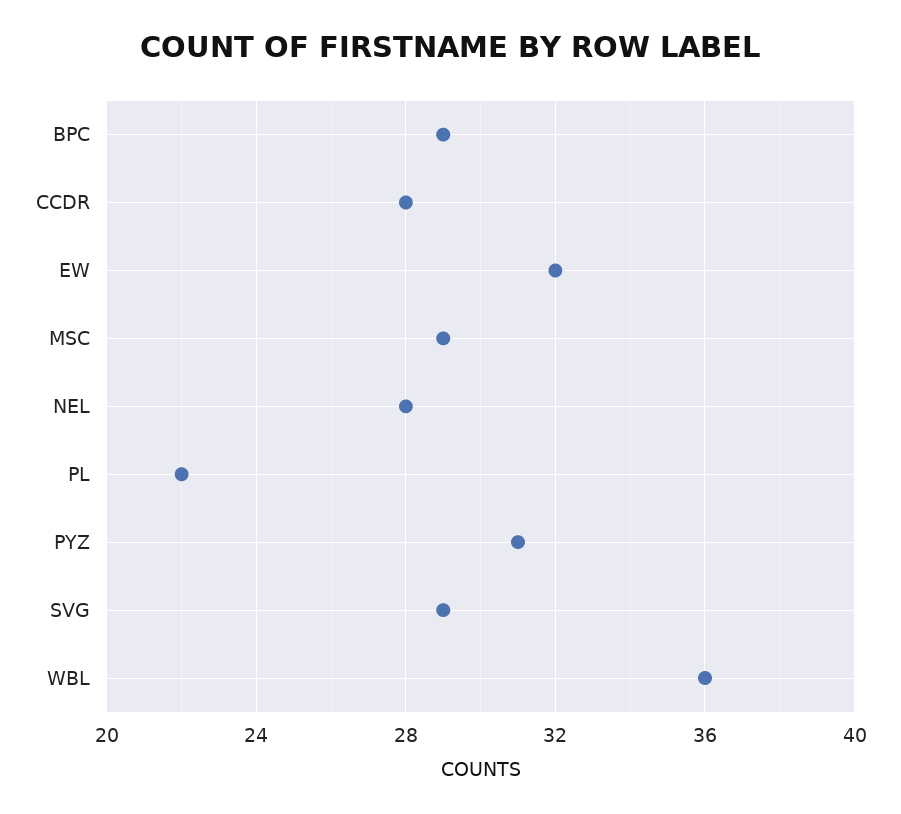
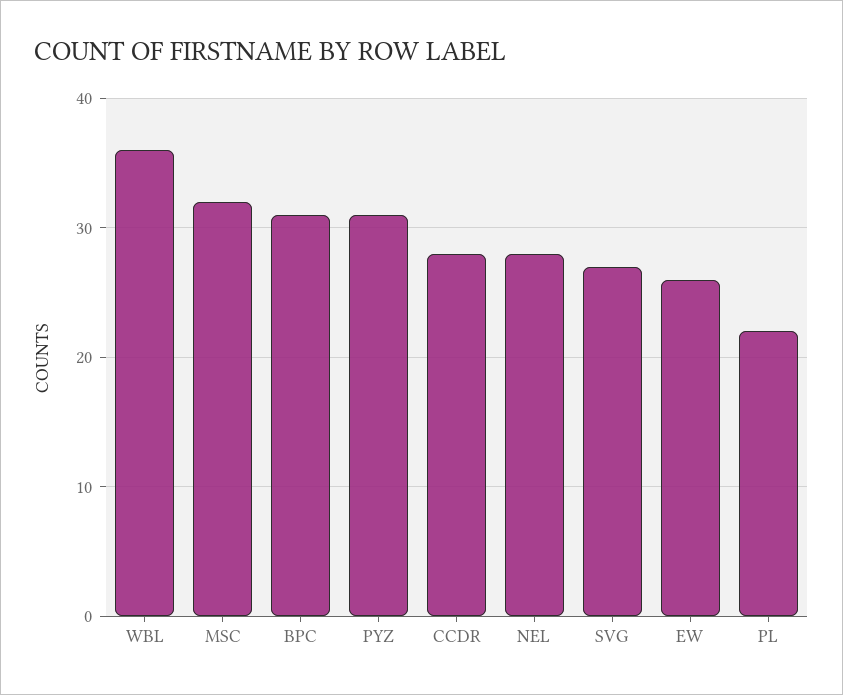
BPC: 29 -> 31
EW: 32 -> 26
MSC: 29 -> 32
SVG: 29 -> 27

